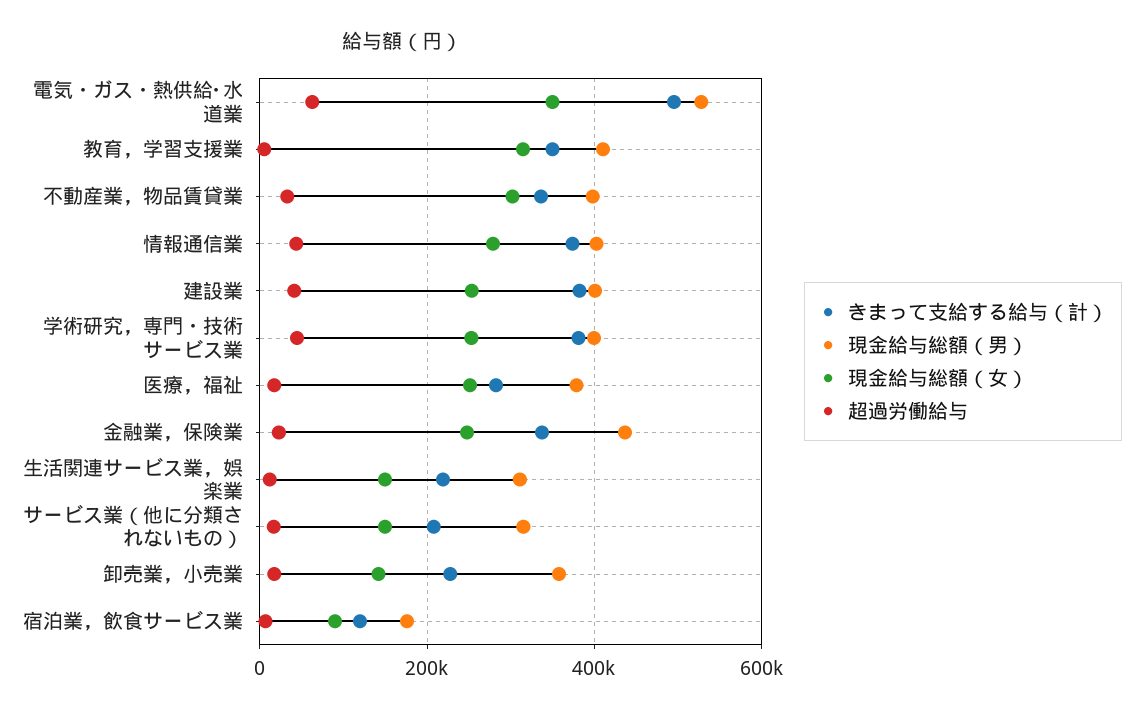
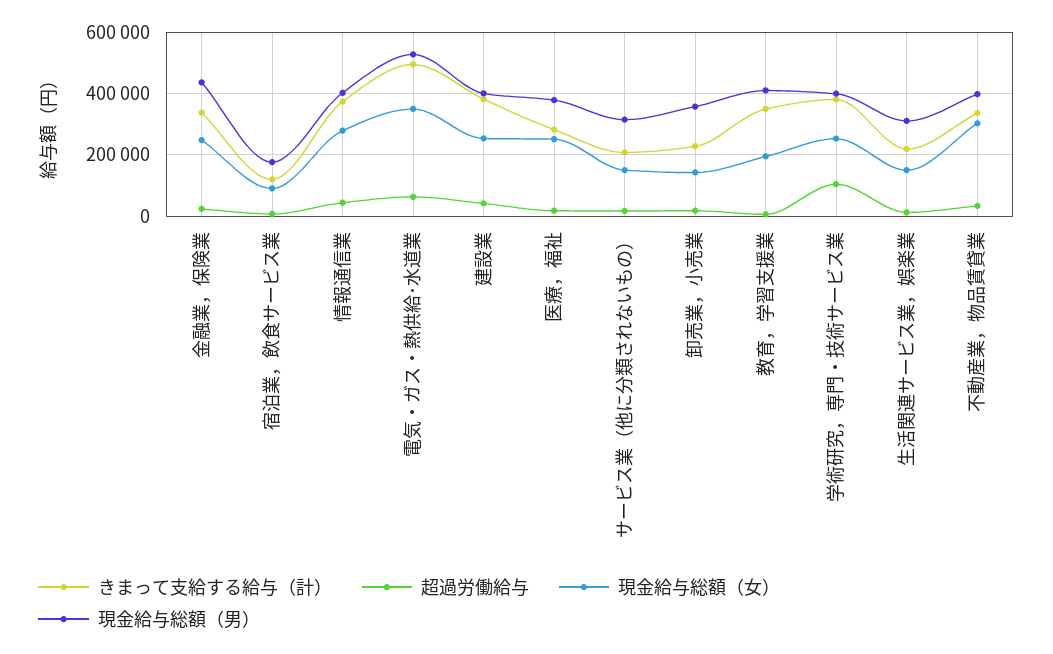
現金給与総額（女）, 教育，学習支援業: 320000 -> 200000
超過労働給与, 学術研究，専門・技術サービス業: 40000 -> 100000

